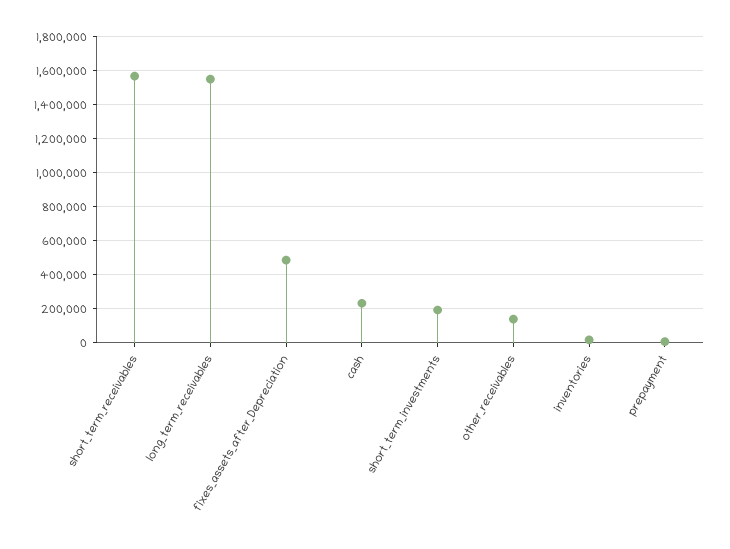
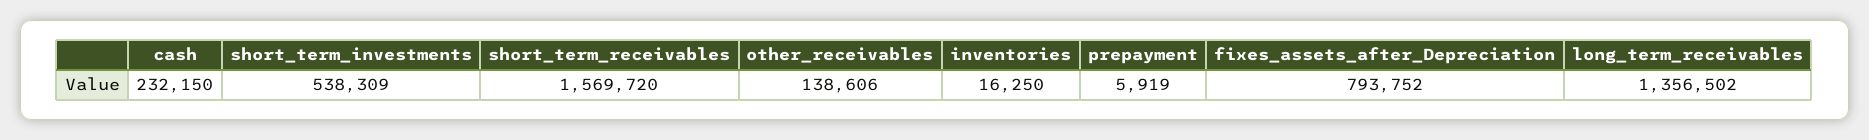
long_term_receivables: 1550000 -> 1356502
fixes_assets_after_Depreciation: 500000 -> 793752
short_term_investments: 200000 -> 538309

